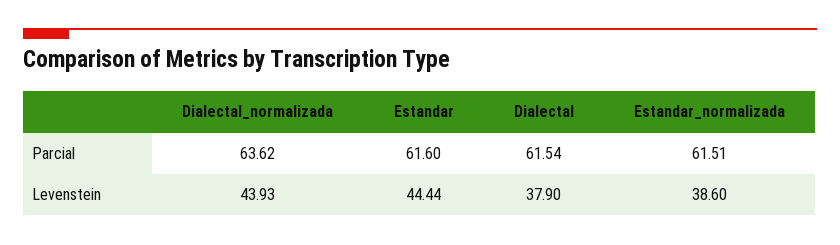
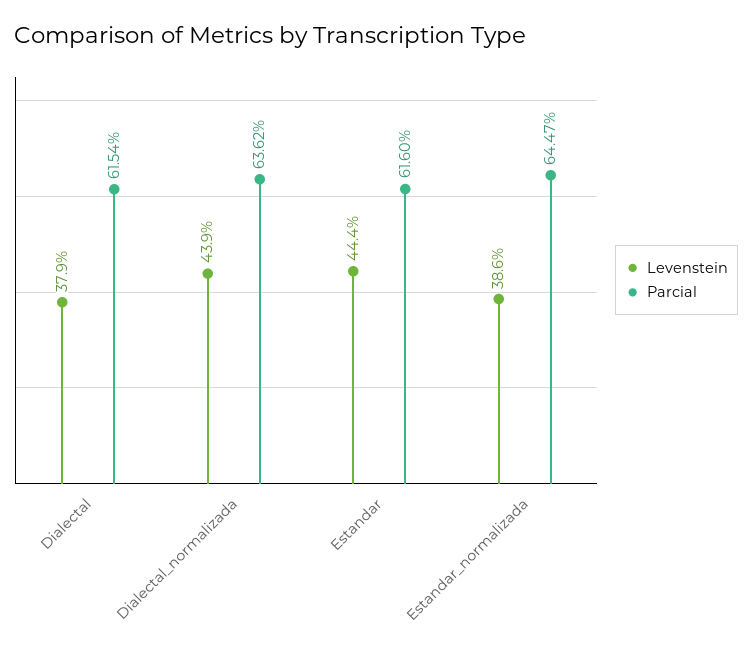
Parcial, Estandar_normalizada: 61.51 -> 64.47

